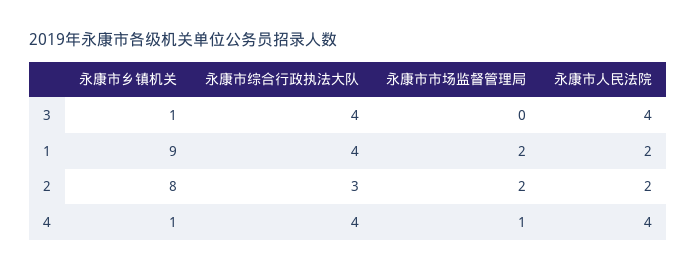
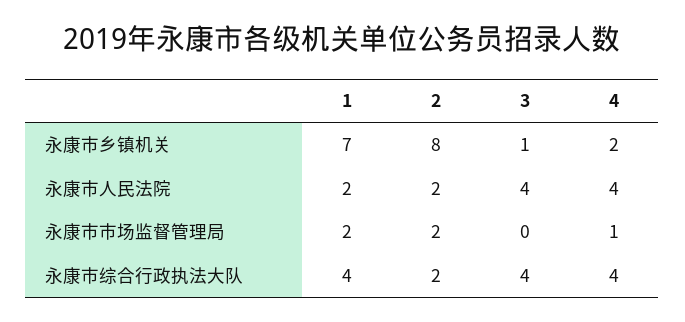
永康市乡镇机关, 1: 9 -> 7
永康市综合行政执法大队, 2: 3 -> 2
永康市乡镇机关, 4: 1 -> 2

